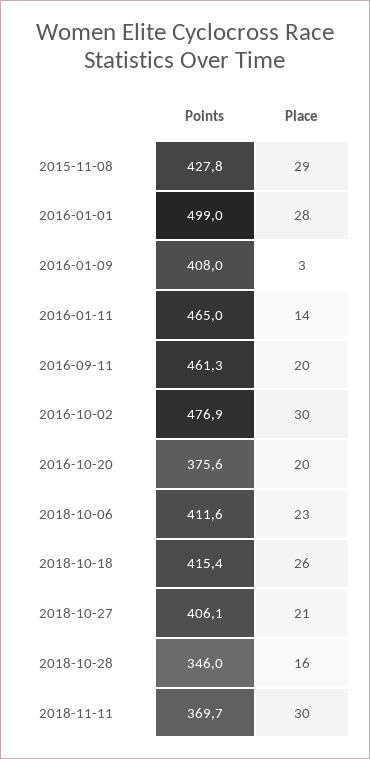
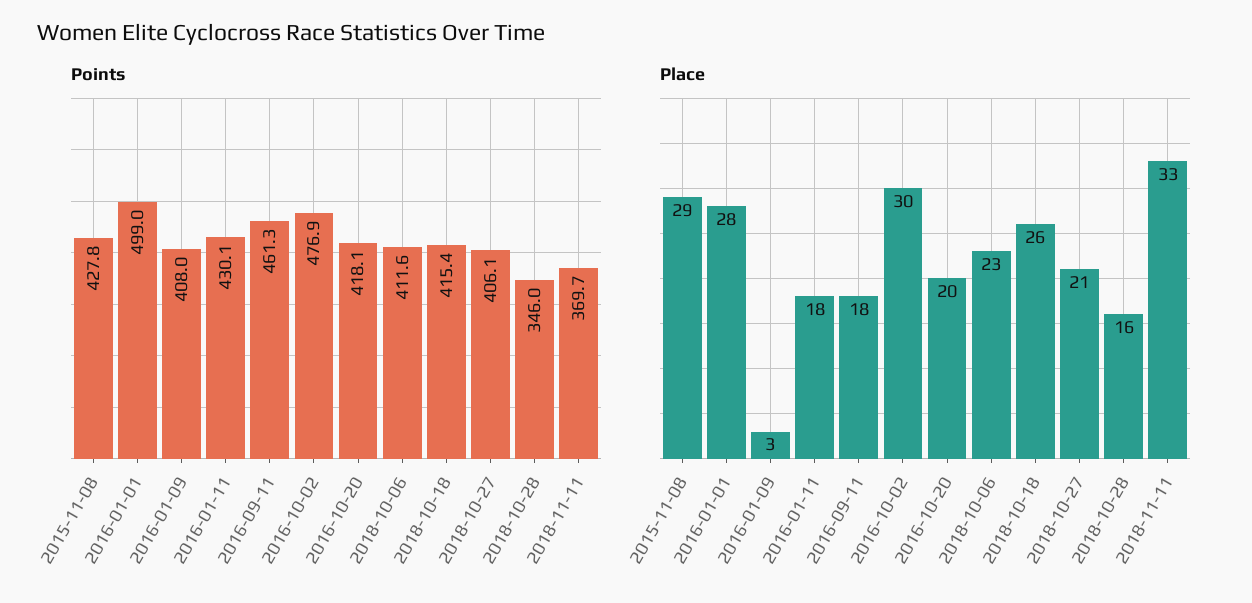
Points, 2016-01-11: 465 -> 430.1
Place, 2016-01-11: 14 -> 18
Place, 2016-09-11: 20 -> 18
Points, 2016-10-20: 375.6 -> 418.1
Place, 2018-11-11: 30 -> 33

